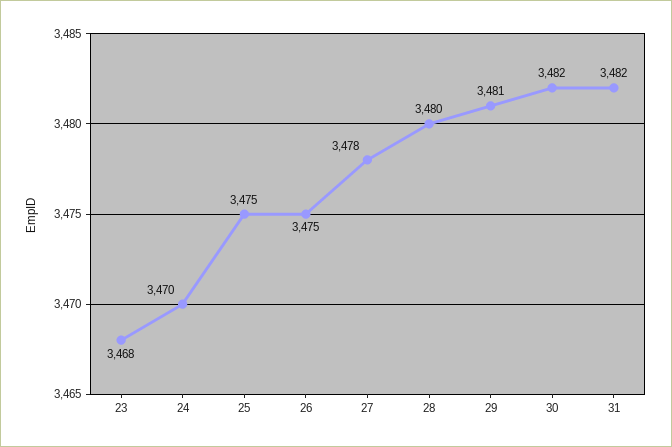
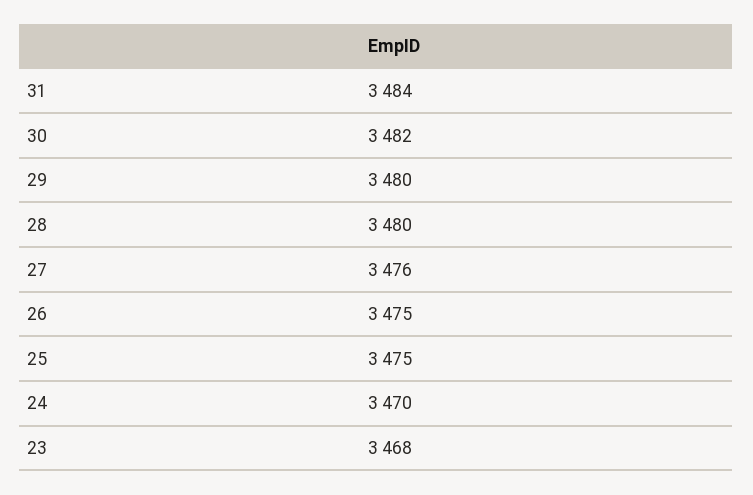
27: 3478 -> 3476
29: 3481 -> 3480
31: 3482 -> 3484

